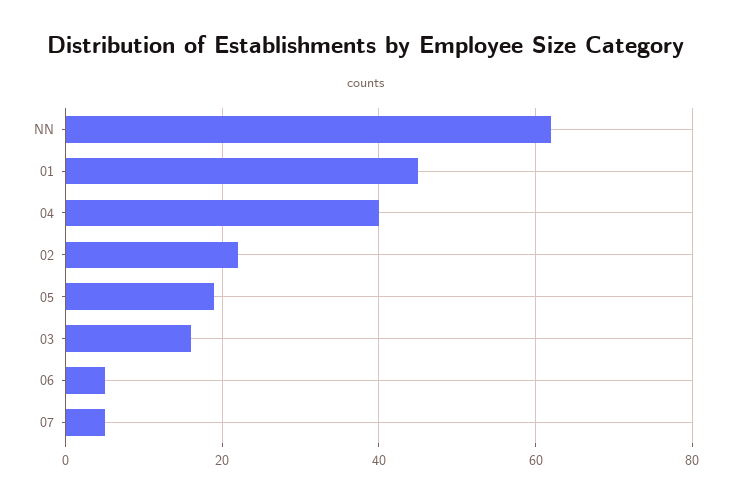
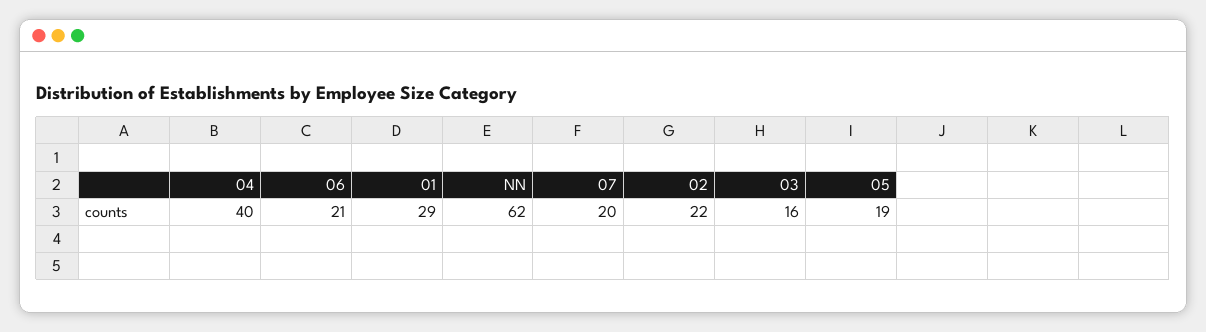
01: 45 -> 29
06: 5 -> 21
07: 5 -> 20

